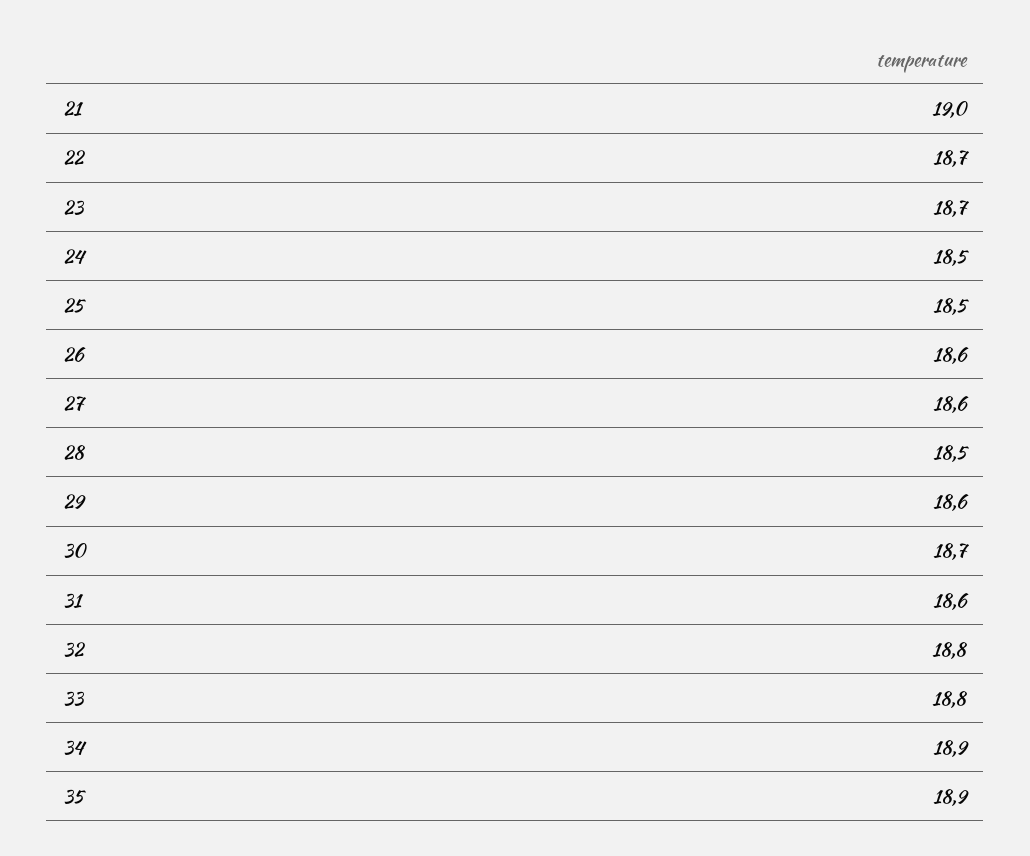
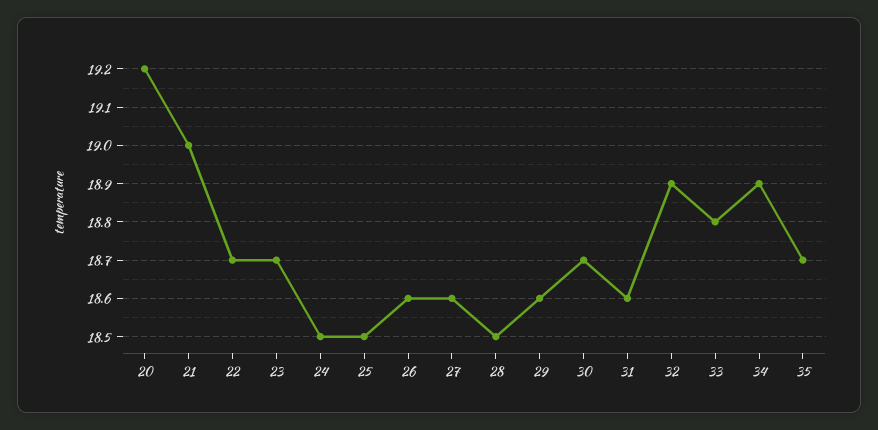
32: 18.8 -> 18.9
35: 18.9 -> 18.7
20: none -> 19.2

